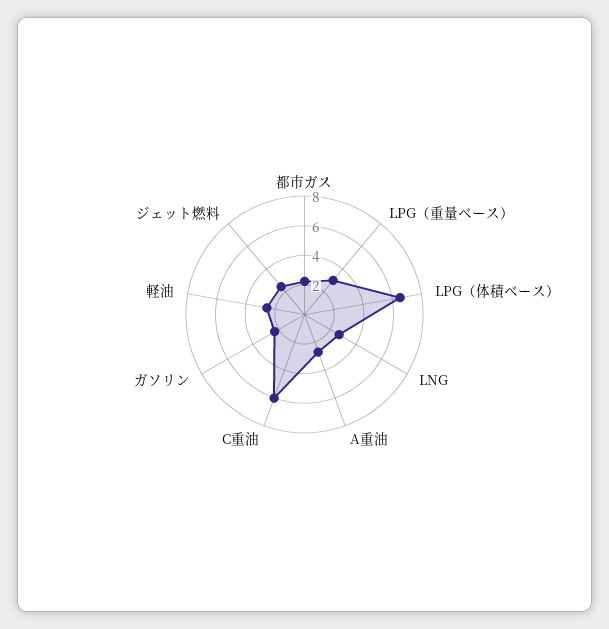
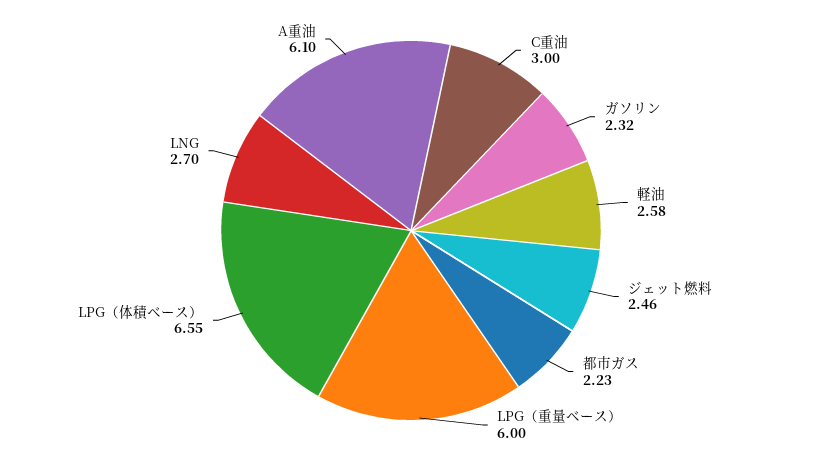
LPG（重量ベース）: 3 -> 6
A重油: 3 -> 6.1
C重油: 6 -> 3

